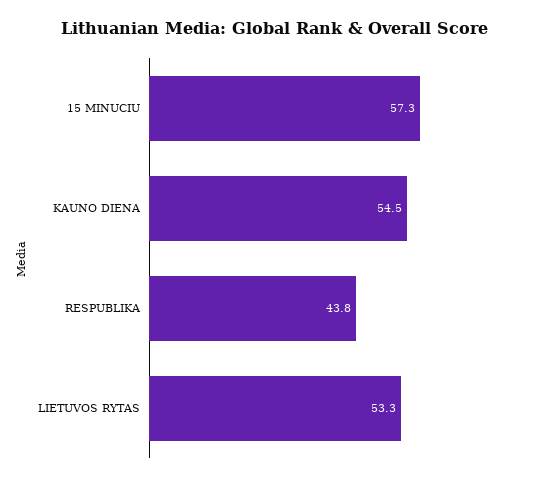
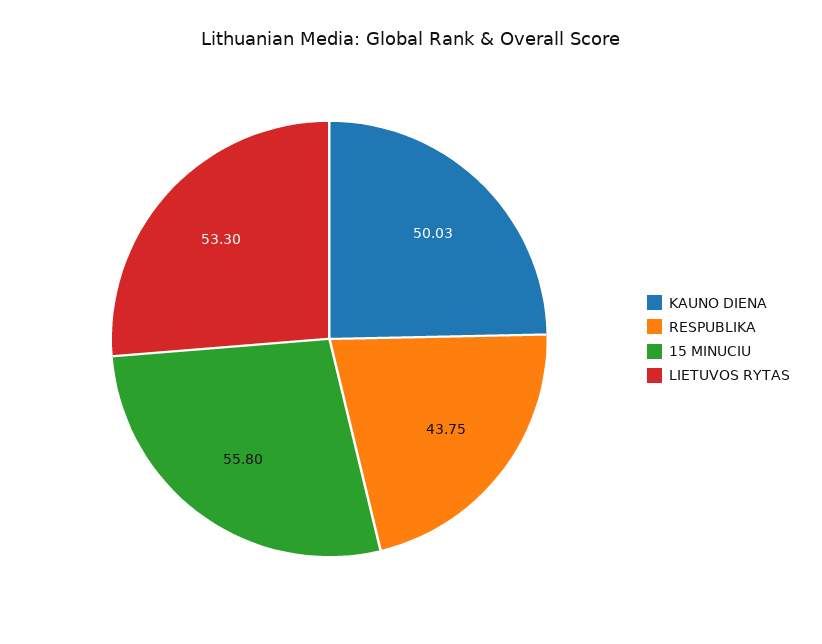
15 MINUCIU: 57.3 -> 55.8
KAUNO DIENA: 54.5 -> 50.03

